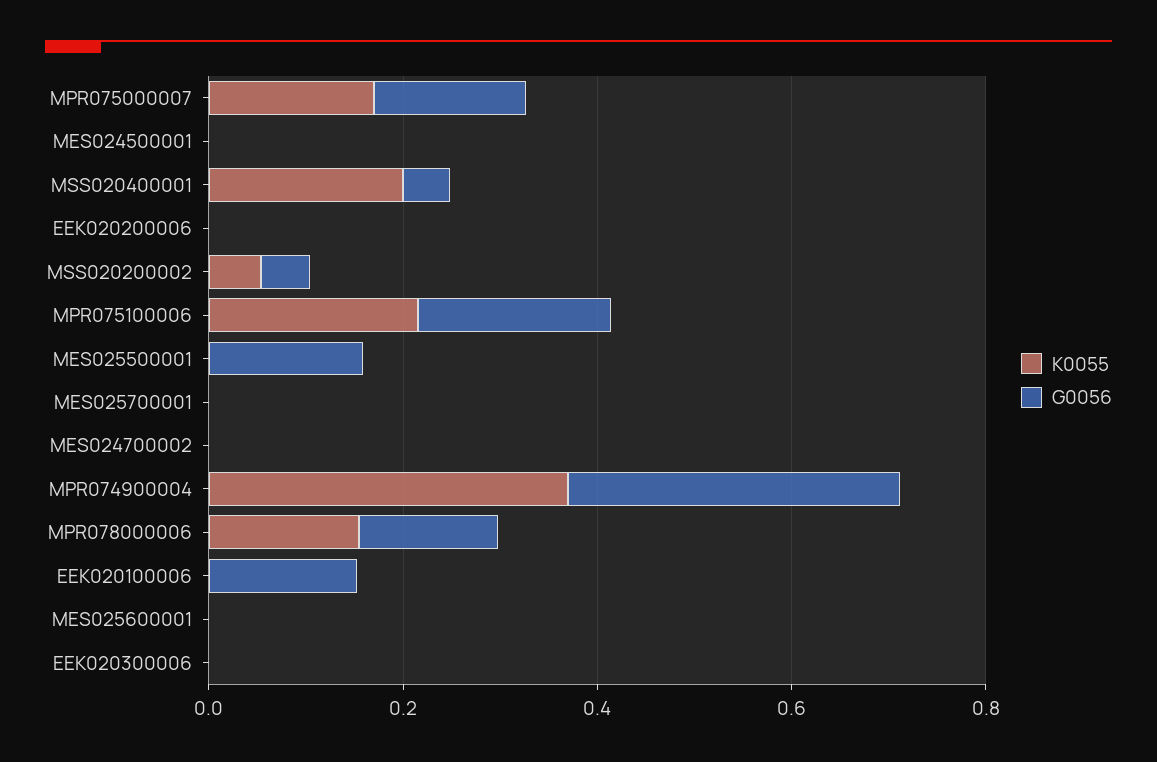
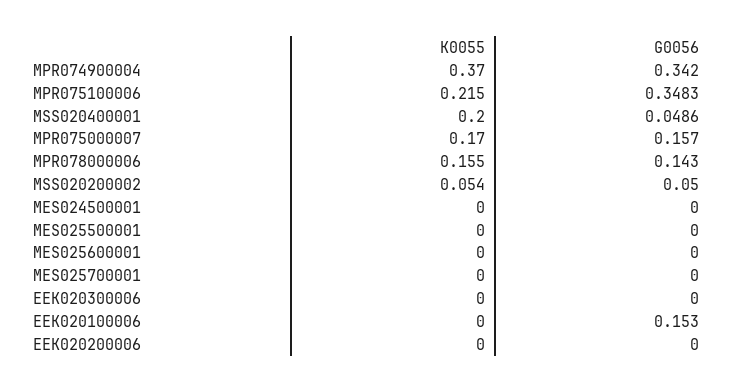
G0056, MPR075100006: 0.2 -> 0.3483
G0056, MES025500001: 0.15 -> 0
K0055, MES024700002: 0 -> none
G0056, MES024700002: 0 -> none

